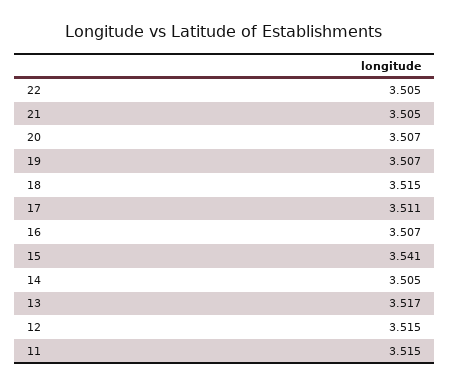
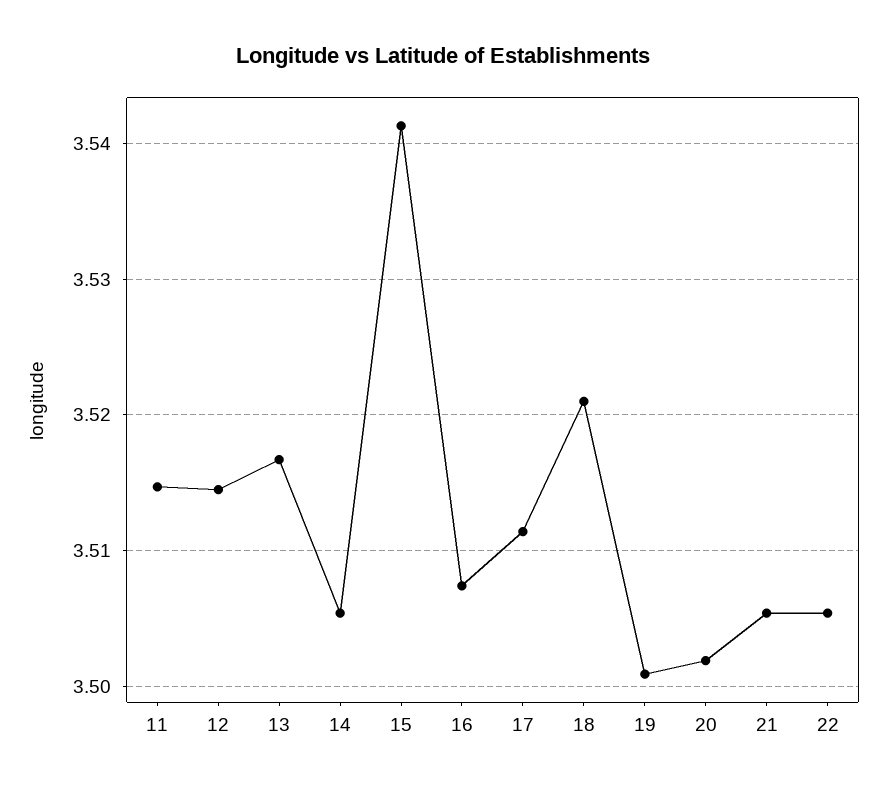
20: 3.507 -> 3.502
19: 3.507 -> 3.501
18: 3.515 -> 3.521

